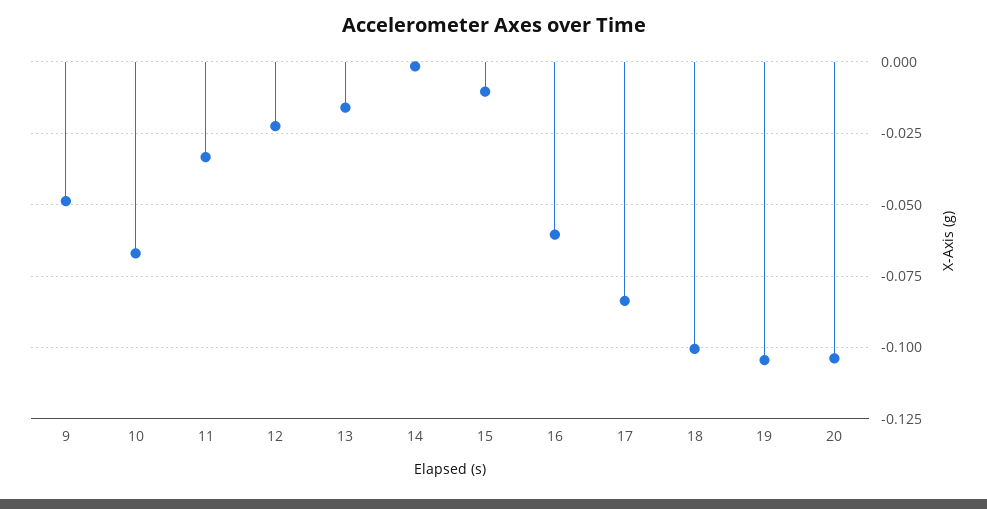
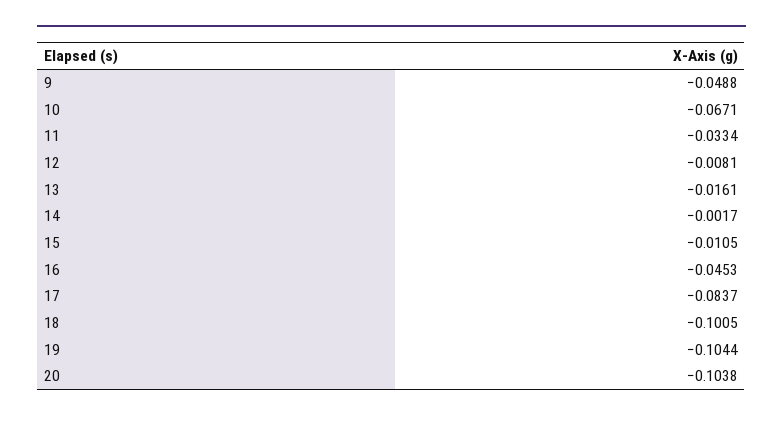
12: -0.0225 -> -0.0081
16: -0.06 -> -0.0453

